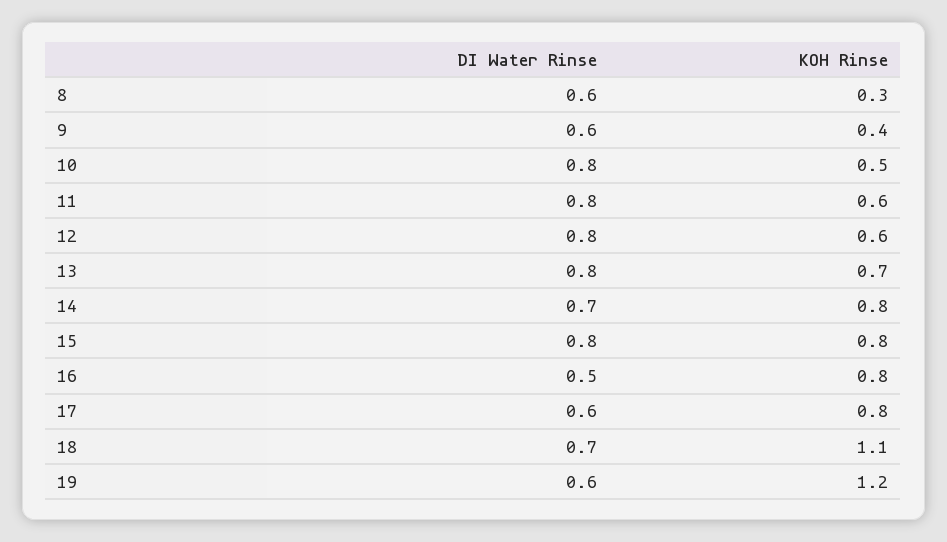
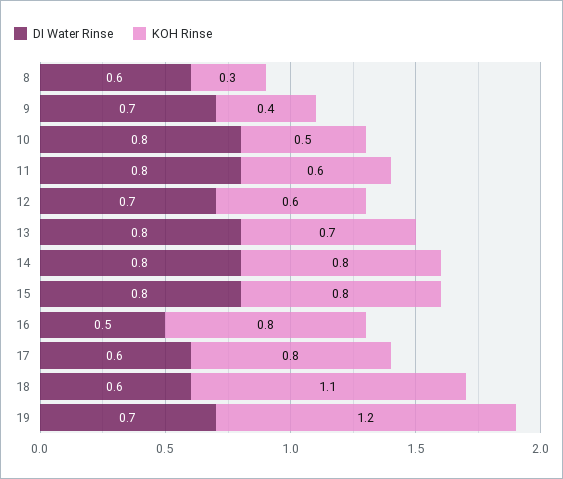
DI Water Rinse, 9: 0.6 -> 0.7
DI Water Rinse, 12: 0.8 -> 0.7
DI Water Rinse, 14: 0.7 -> 0.8
DI Water Rinse, 18: 0.7 -> 0.6
DI Water Rinse, 19: 0.6 -> 0.7

